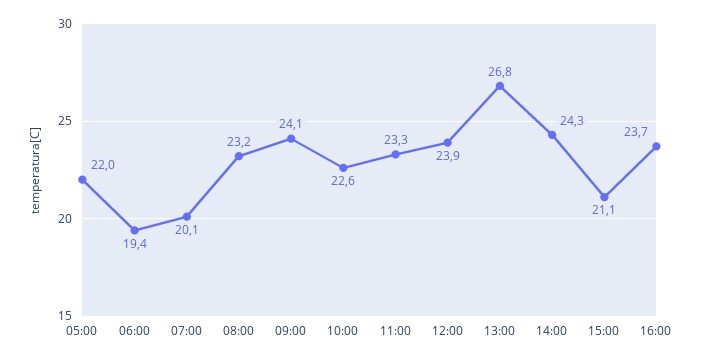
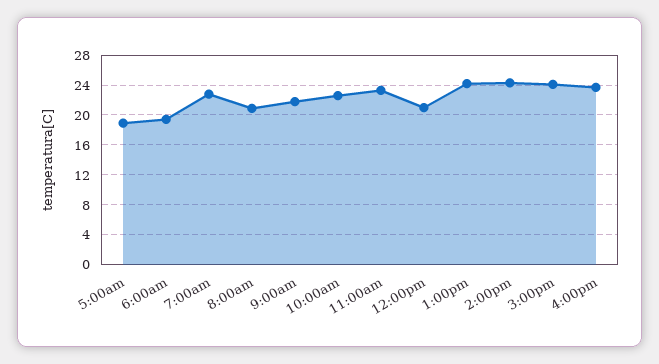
05:00: 22 -> 19
07:00: 20.1 -> 23
08:00: 23.2 -> 21
09:00: 24.1 -> 22
12:00: 23.9 -> 21
13:00: 26.8 -> 24
15:00: 21.1 -> 24

